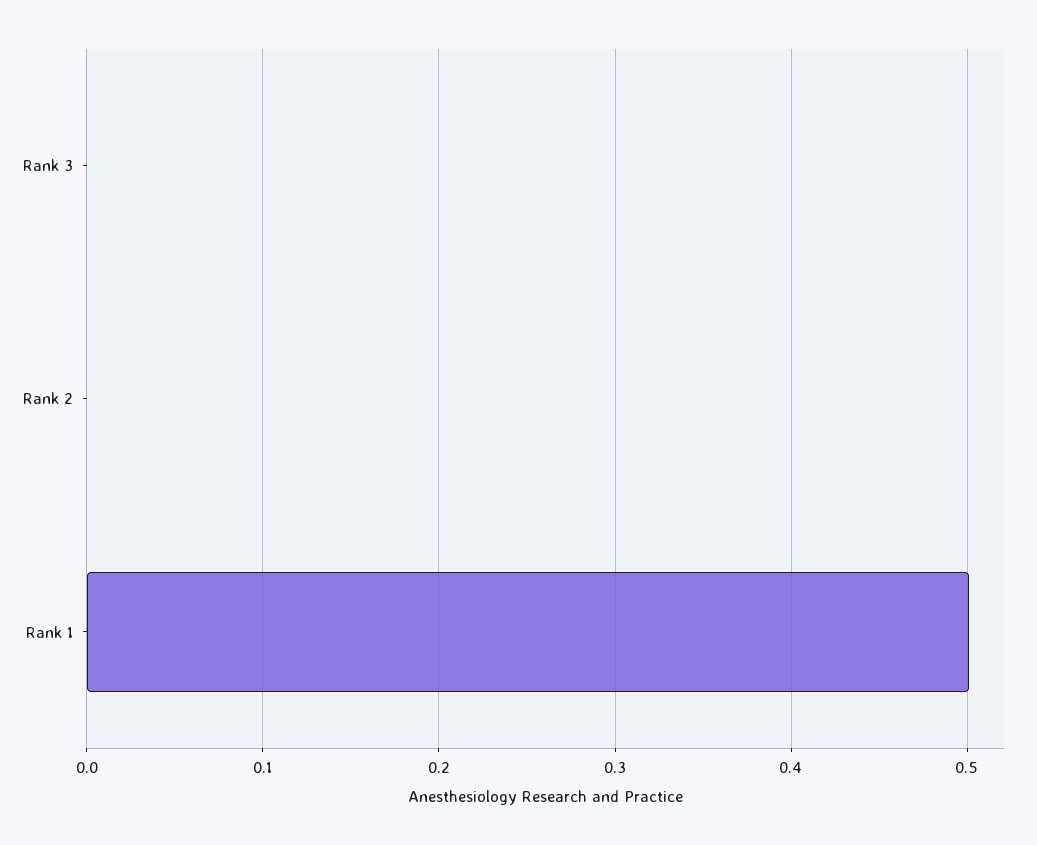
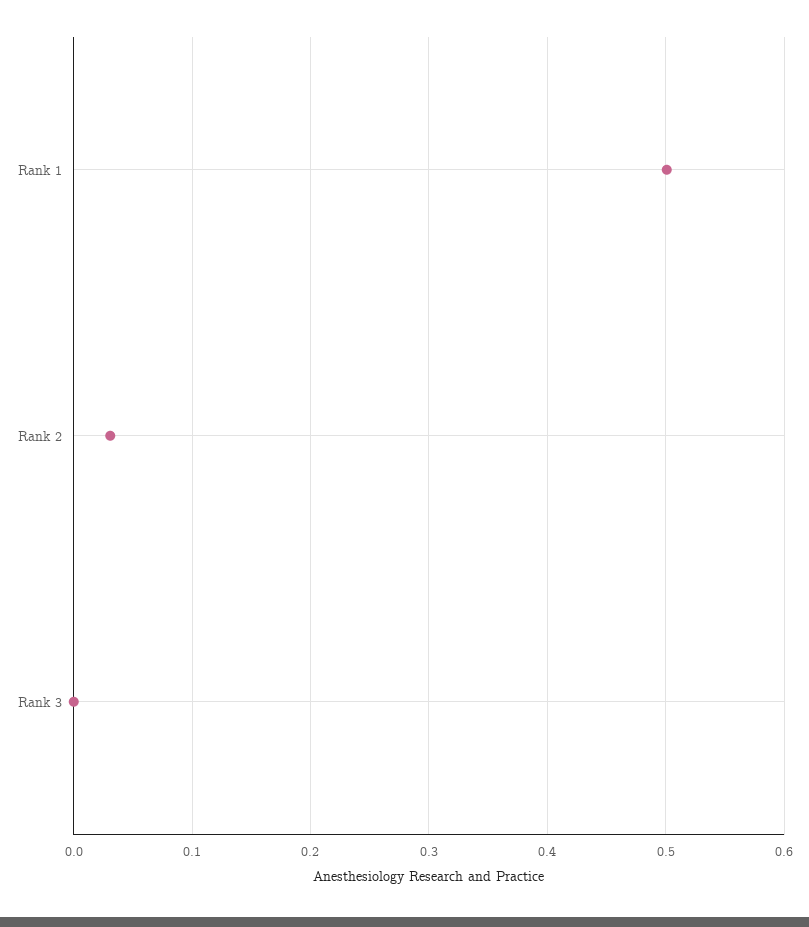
Rank 2: 0 -> 0.03

